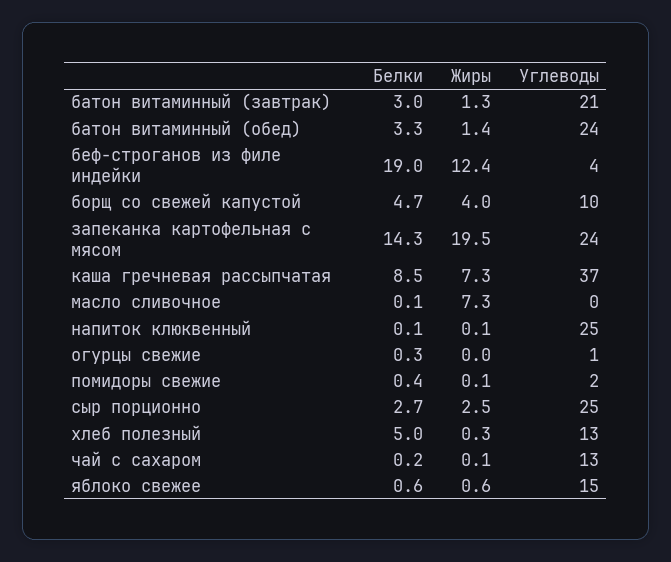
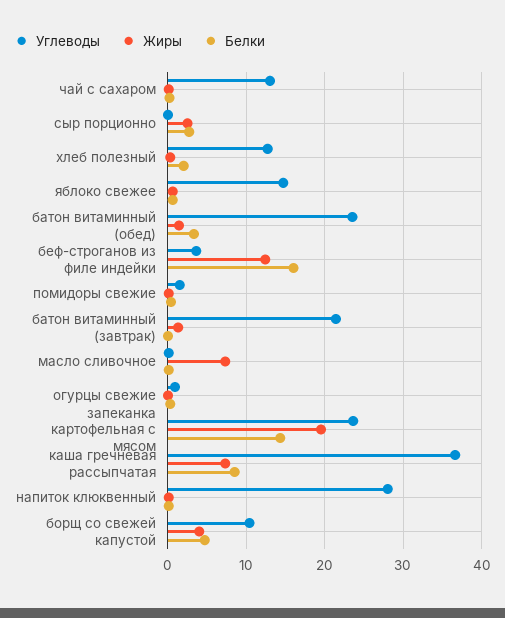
Белки, батон витаминный (завтрак): 3 -> 0
Белки, беф-строганов из филе индейки: 19 -> 16
Углеводы, напиток клюквенный: 25 -> 28
Углеводы, сыр порционно: 25 -> 0
Белки, хлеб полезный: 5 -> 2

